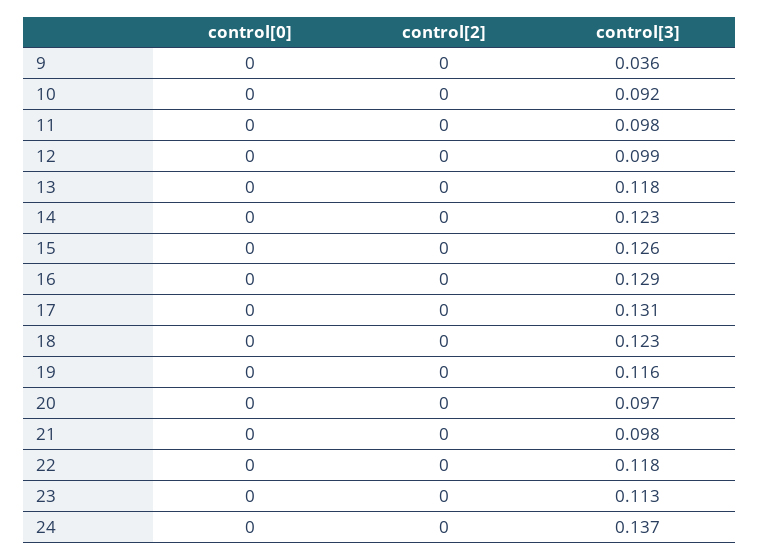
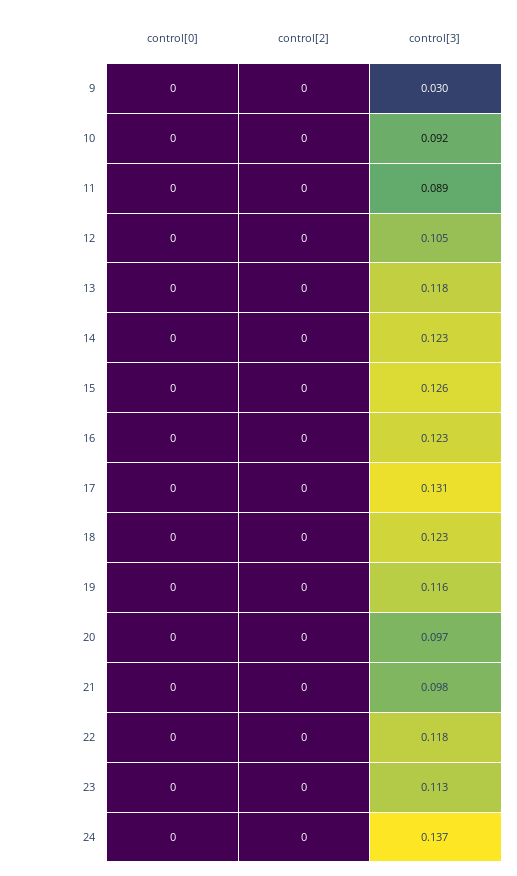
control[3], 9: 0.036 -> 0.03
control[3], 11: 0.098 -> 0.089
control[3], 12: 0.099 -> 0.105
control[3], 16: 0.129 -> 0.123

